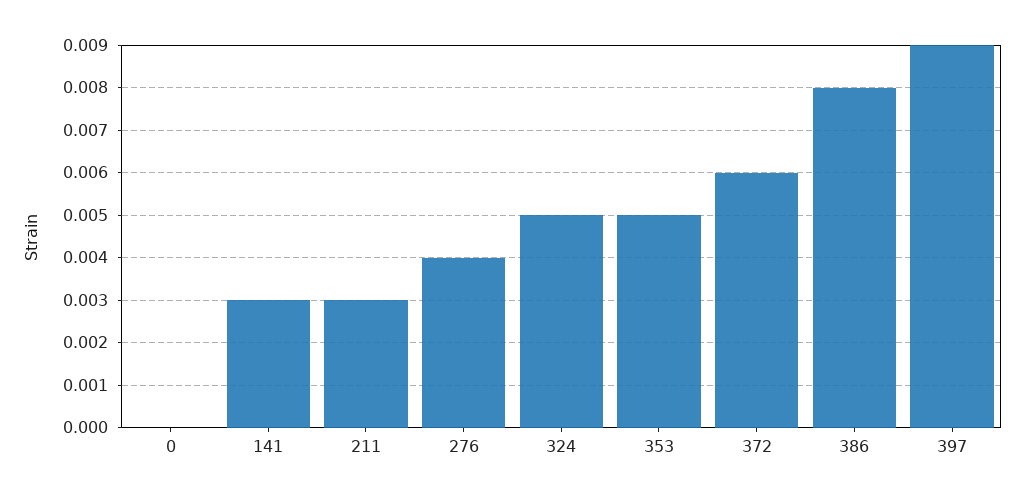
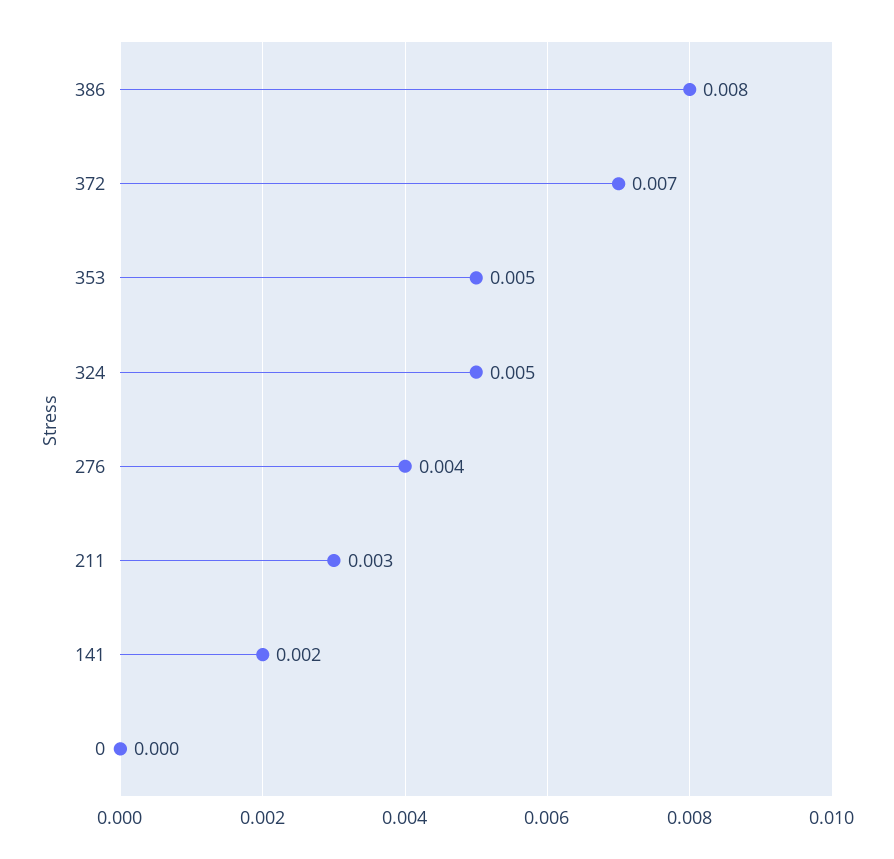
141: 0.003 -> 0.002
372: 0.006 -> 0.007
397: 0.009 -> none

